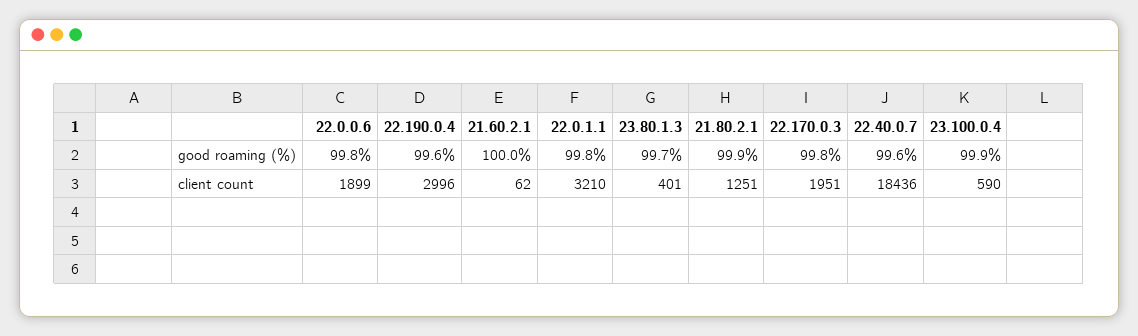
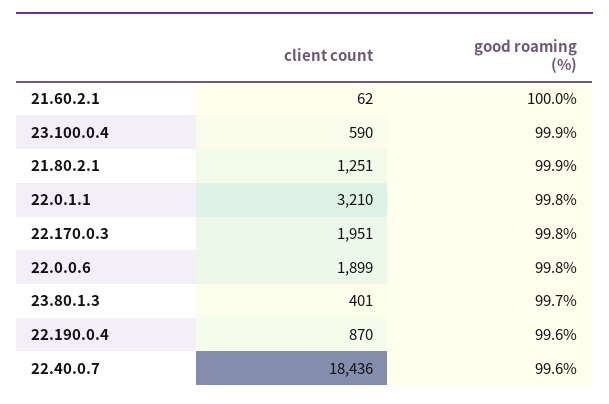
22.190.0.4, client count: 2996 -> 870

